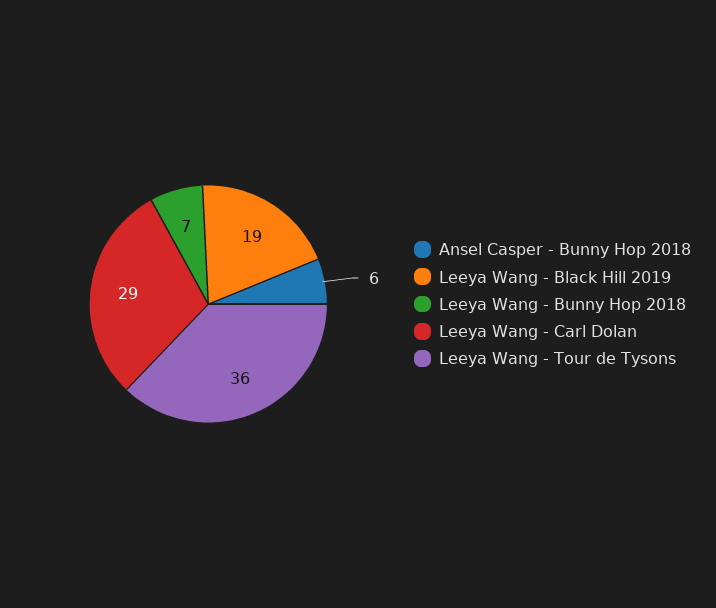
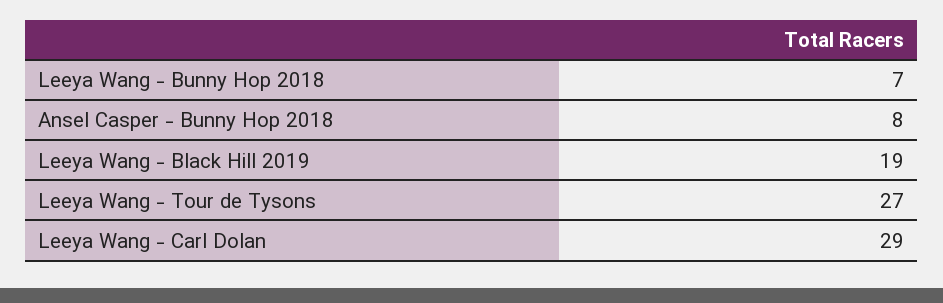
Ansel Casper - Bunny Hop 2018: 6 -> 8
Leeya Wang - Tour de Tysons: 36 -> 27

